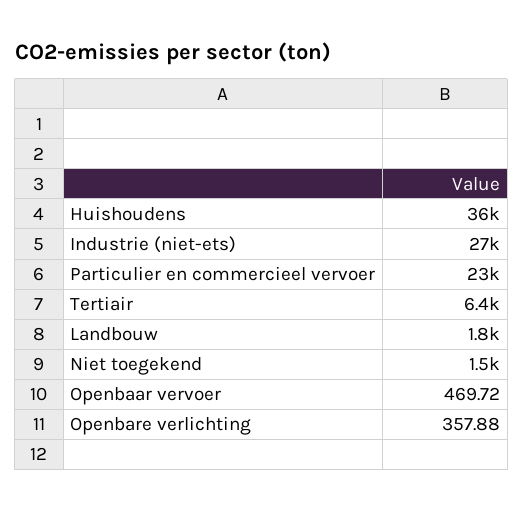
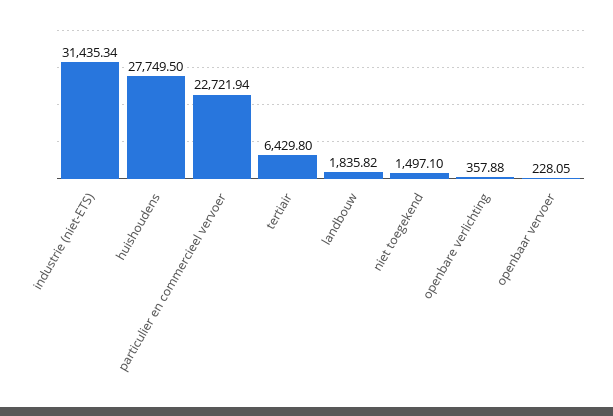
Huishoudens: 36000 -> 27749.5
Industrie (niet-ets): 27000 -> 31435.34
Openbaar vervoer: 469.72 -> 228.05

